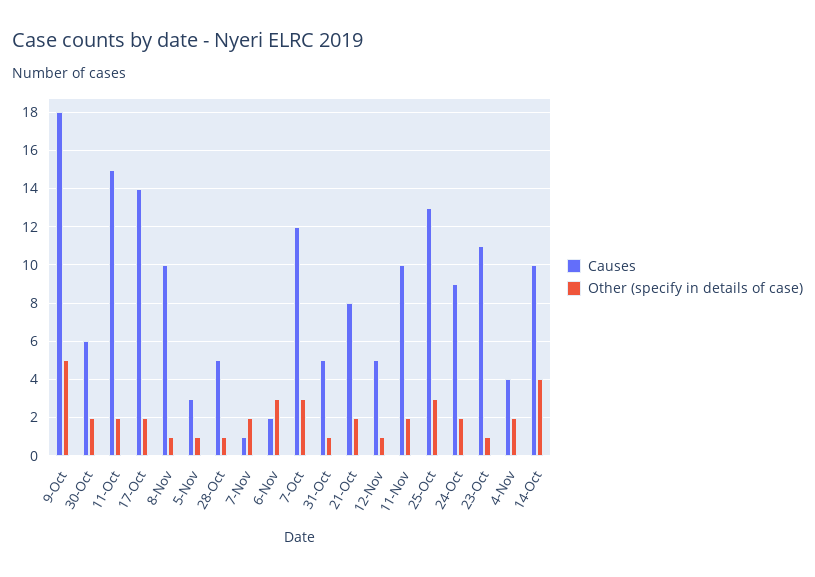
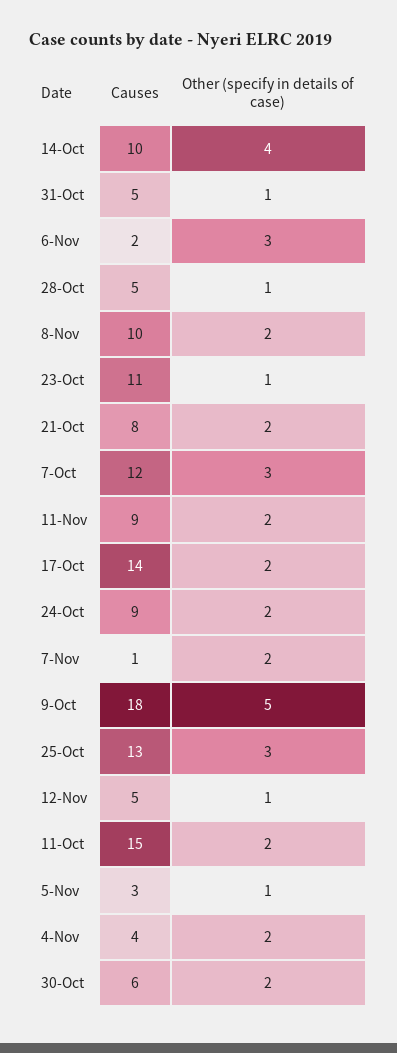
Other (specify in details of case), 8-Nov: 1 -> 2
Causes, 11-Nov: 10 -> 9

